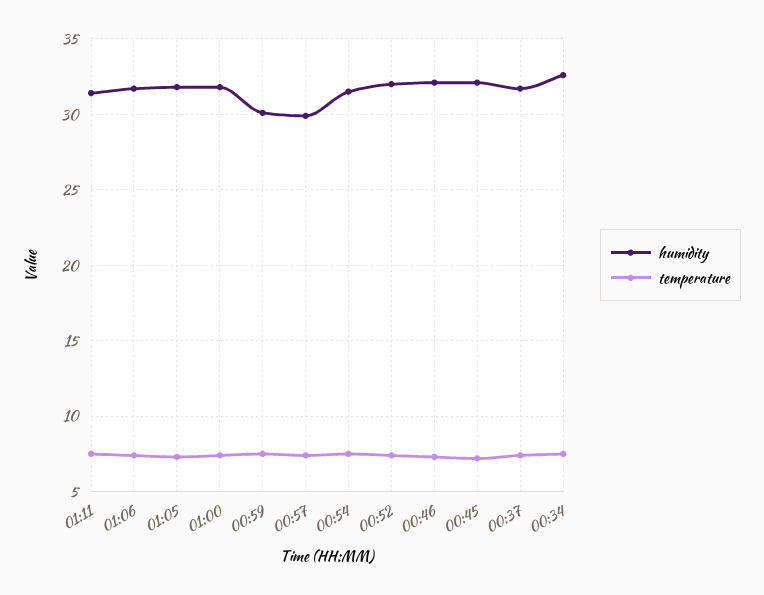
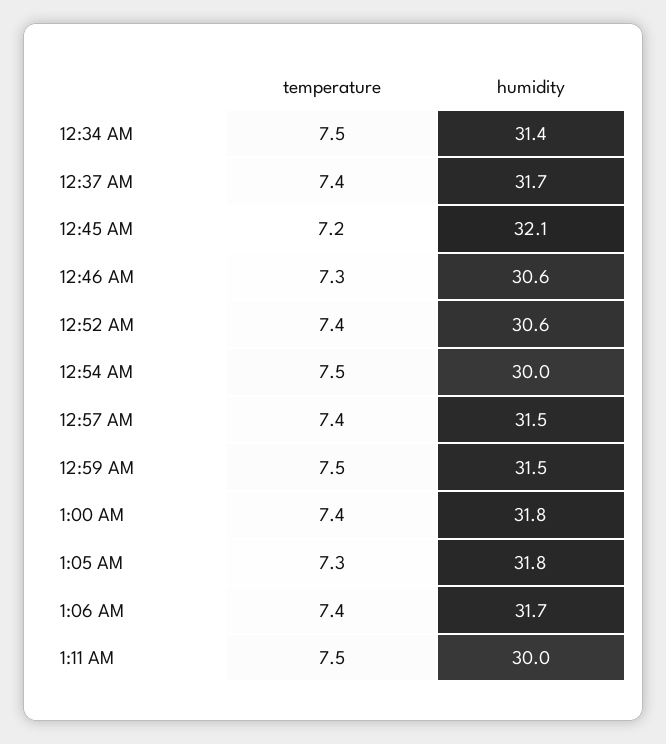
humidity, 01:11: 31.5 -> 30
humidity, 00:59: 30 -> 31.5
humidity, 00:57: 30 -> 31.5
humidity, 00:54: 31.5 -> 30
humidity, 00:52: 32 -> 30.6
humidity, 00:46: 32 -> 30.6
humidity, 00:34: 32.5 -> 31.4

